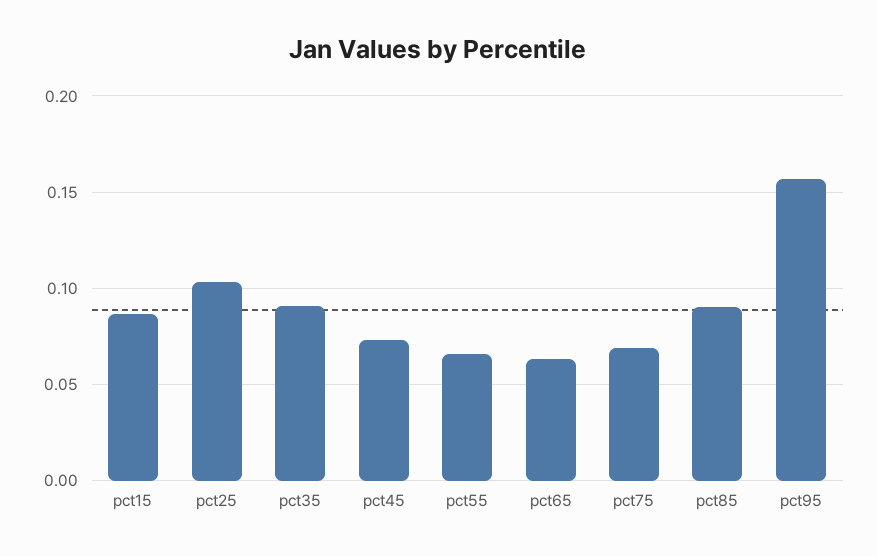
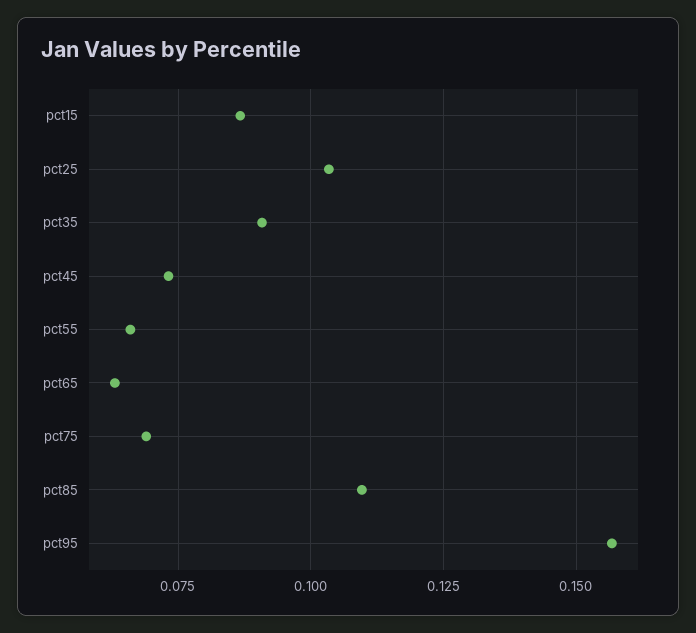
pct85: 0.09 -> 0.11

